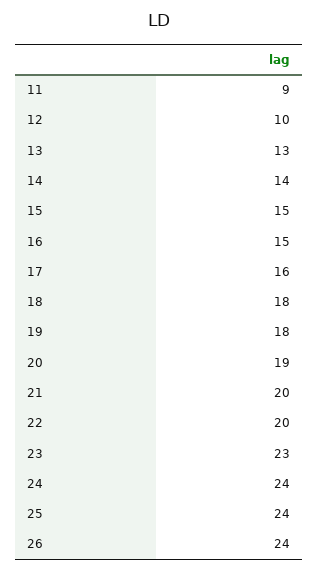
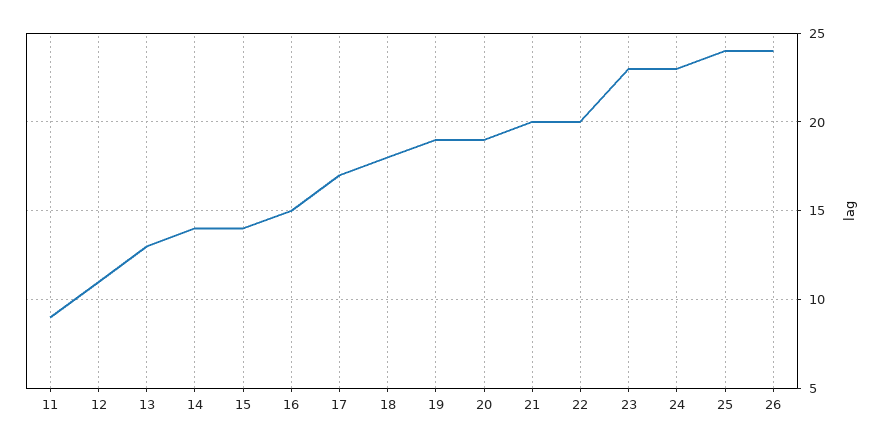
12: 10 -> 11
15: 15 -> 14
17: 16 -> 17
19: 18 -> 19
24: 24 -> 23

